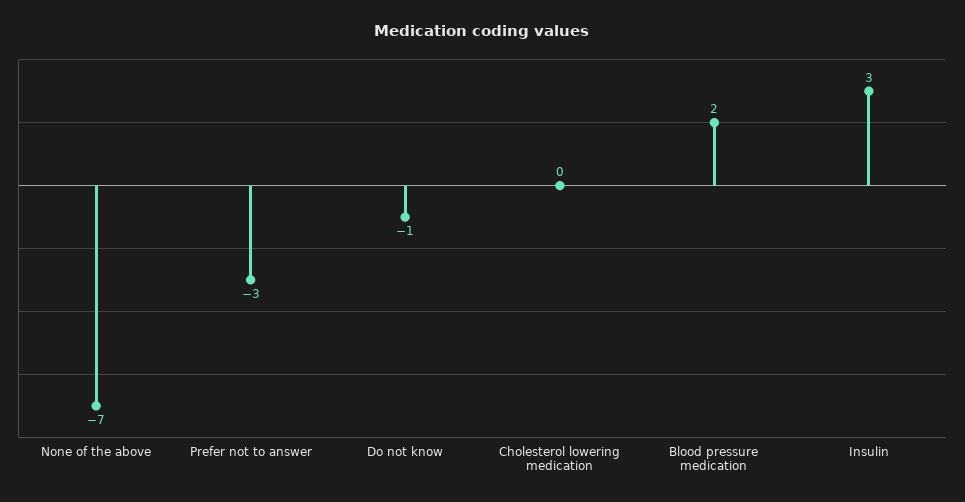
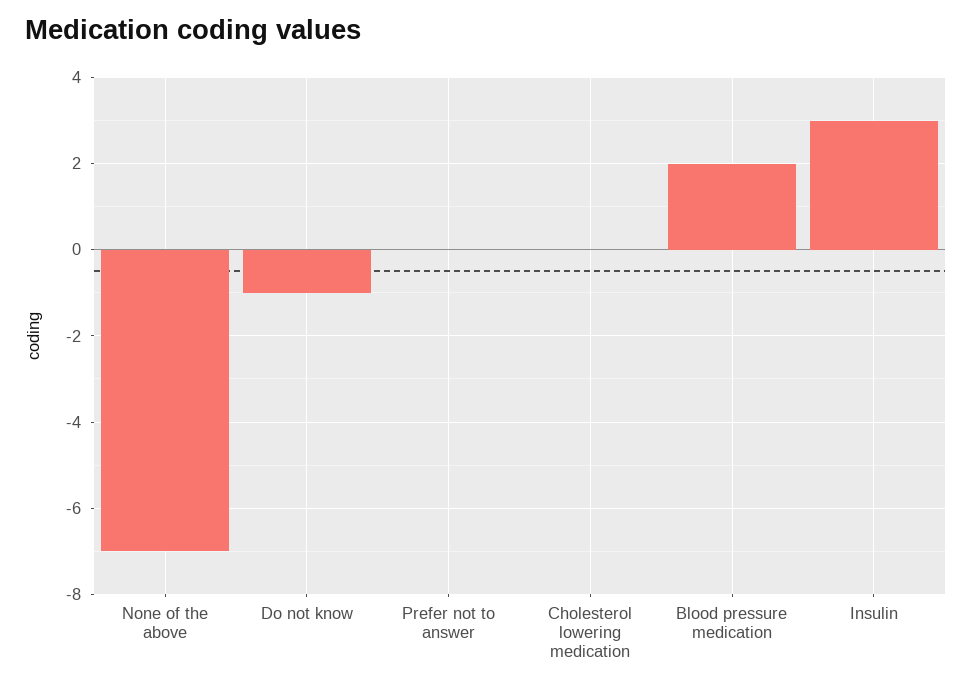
Prefer not to answer: -3 -> 0

